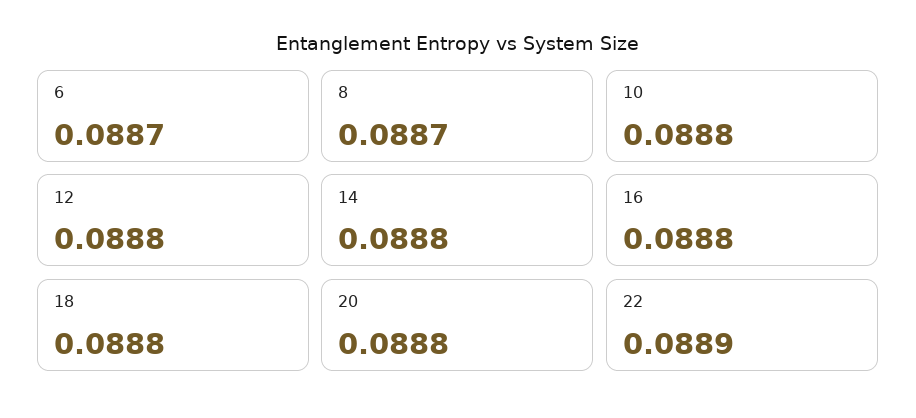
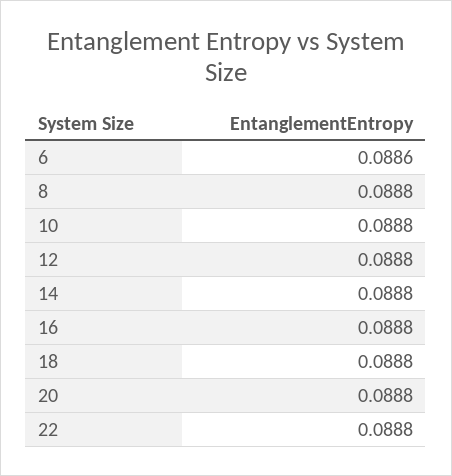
6: 0.0887 -> 0.0886
8: 0.0887 -> 0.0888
22: 0.0889 -> 0.0888

